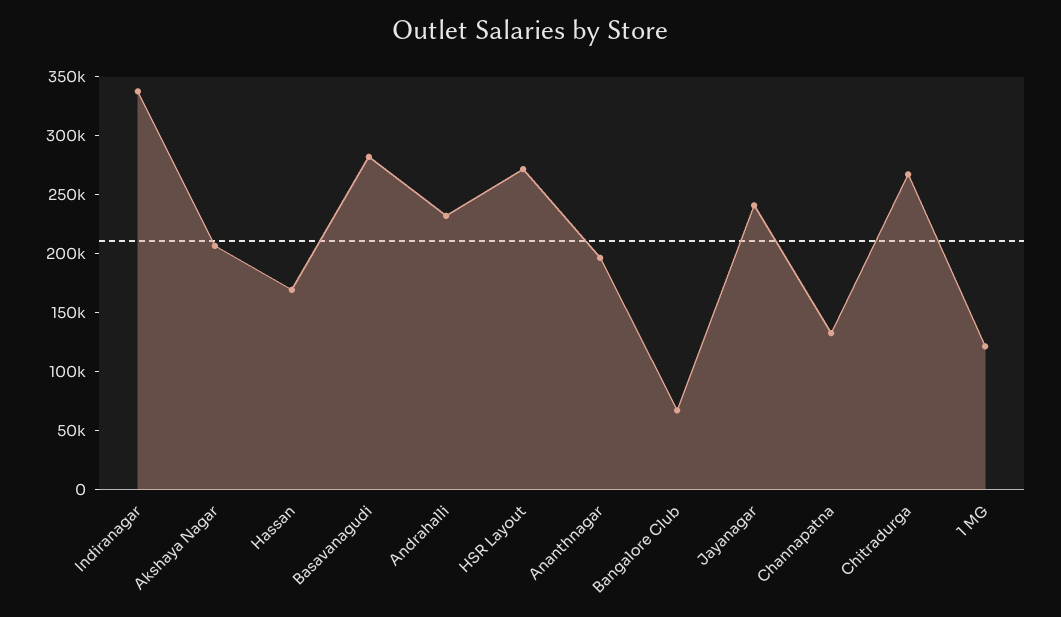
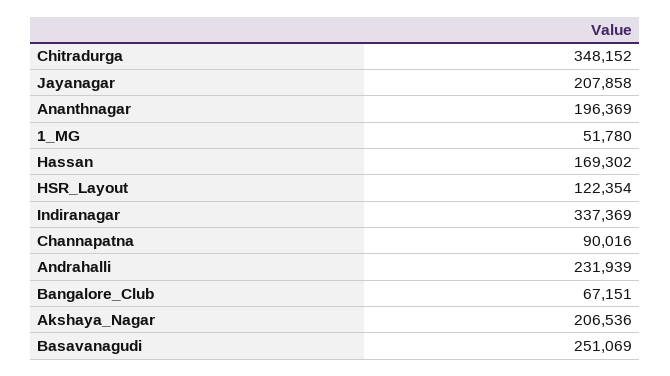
Basavanagudi: 280000 -> 251069
HSR Layout: 270000 -> 122354
Jayanagar: 240000 -> 207858
Channapatna: 130000 -> 90016
Chitradurga: 270000 -> 348152
1 MG: 120000 -> 51780

